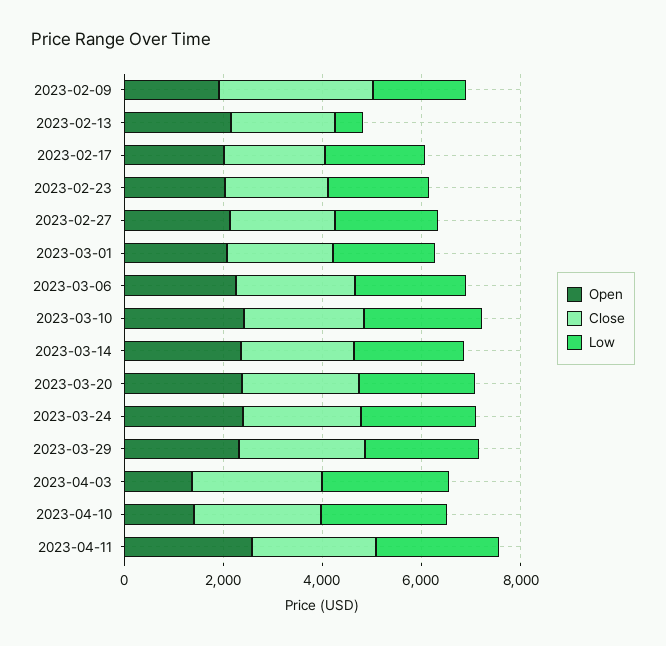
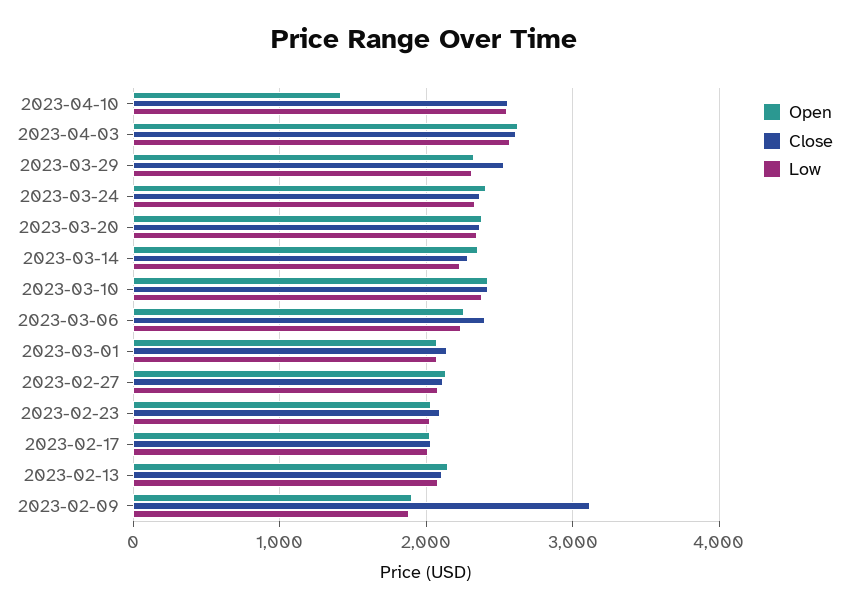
Low, 2023-02-13: 500 -> 2100
Open, 2023-04-03: 1500 -> 2600
Open, 2023-04-11: 2500 -> none
Close, 2023-04-11: 2500 -> none
Low, 2023-04-11: 2500 -> none

